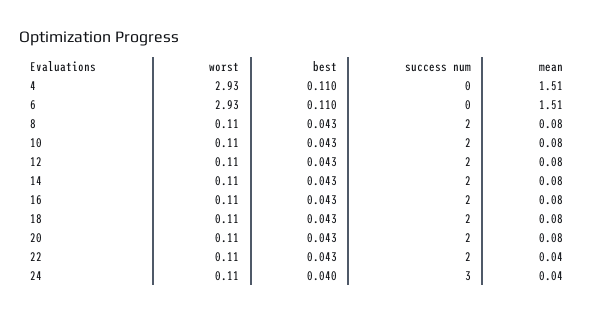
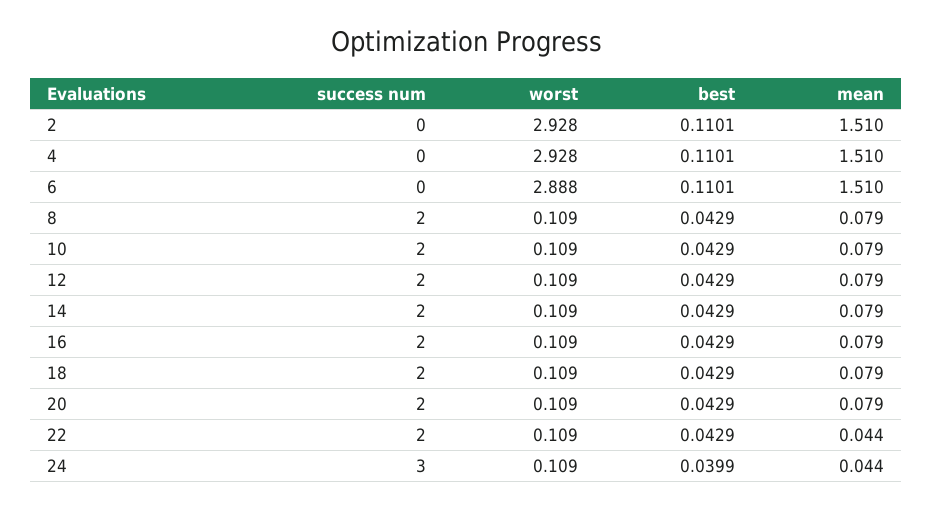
worst, 6: 2.93 -> 2.888
success num, 2: none -> 0
worst, 2: none -> 2.928
best, 2: none -> 0.1101
mean, 2: none -> 1.51

